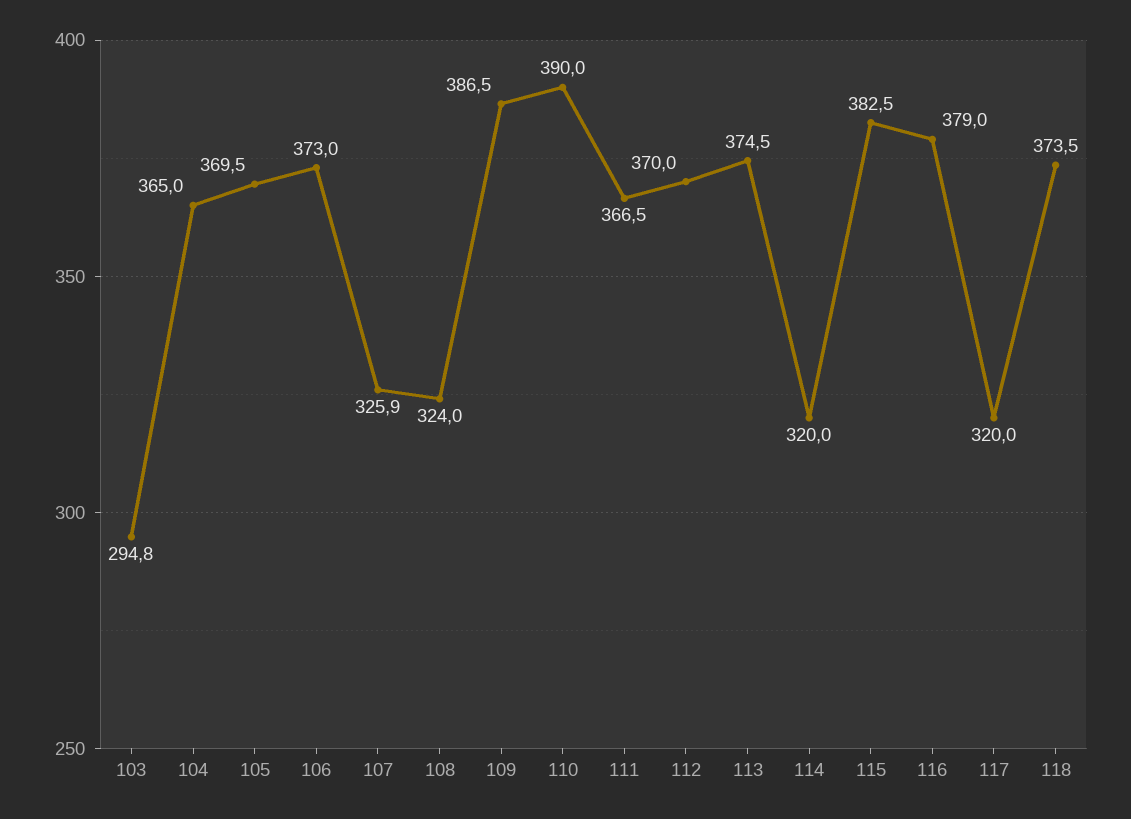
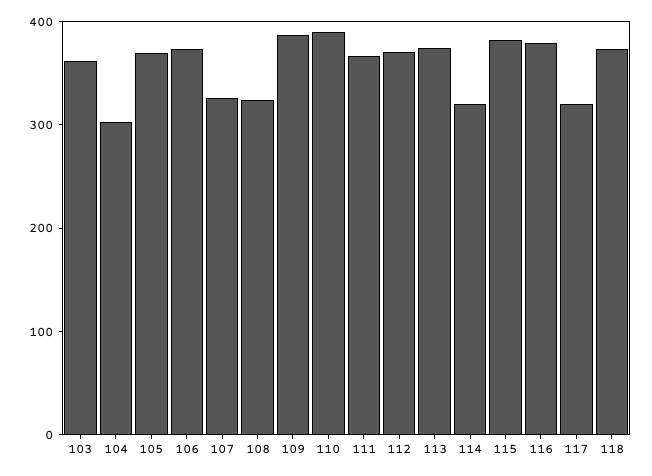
103: 294.8 -> 360
104: 365 -> 300

